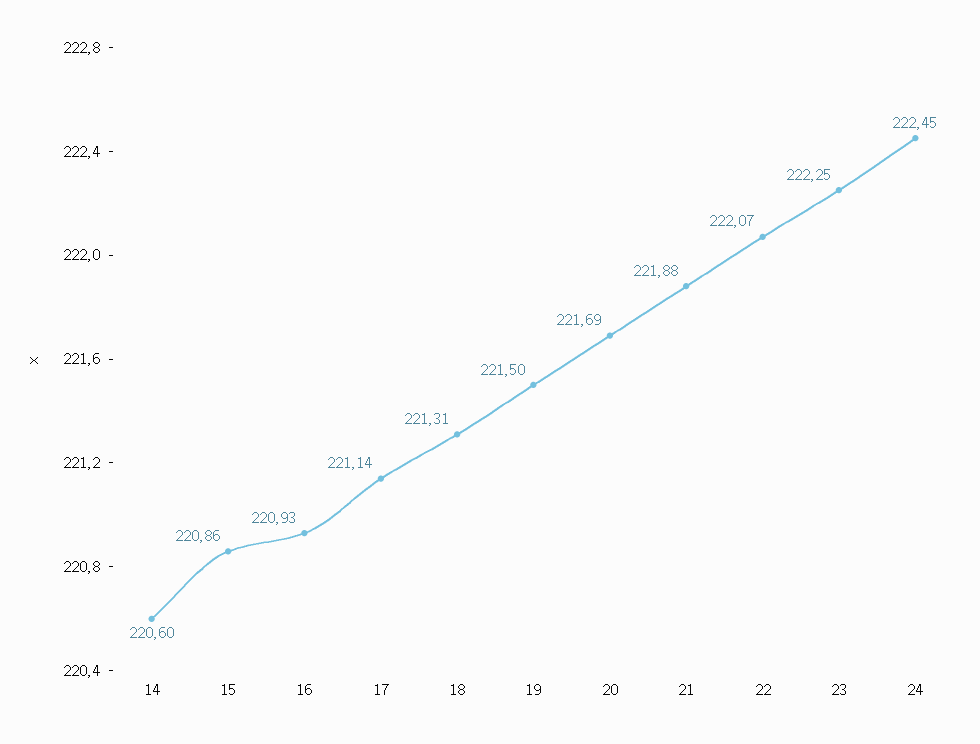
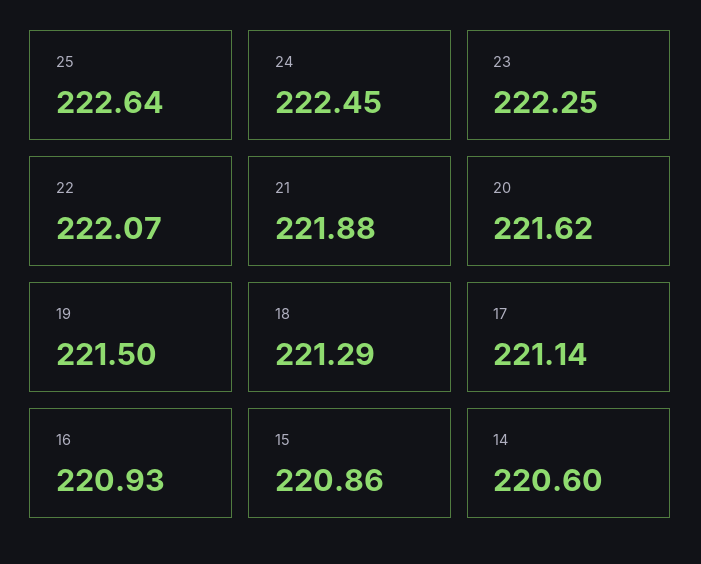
18: 221.31 -> 221.29
20: 221.69 -> 221.62
25: none -> 222.64

